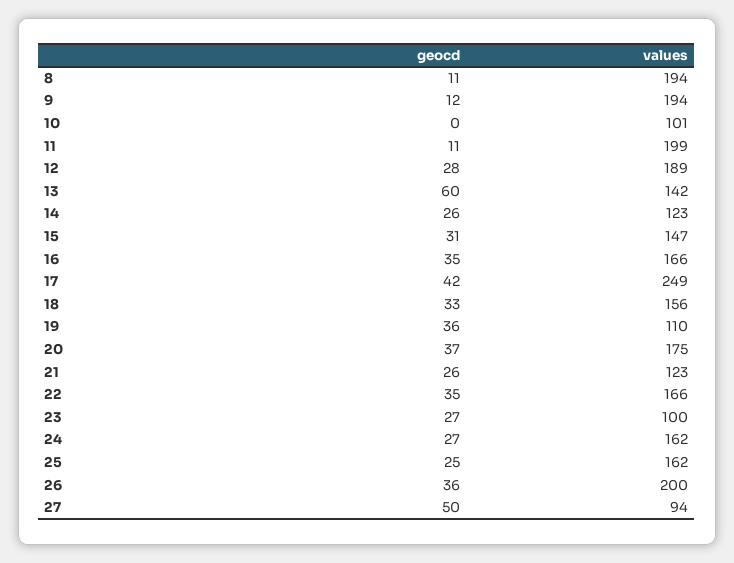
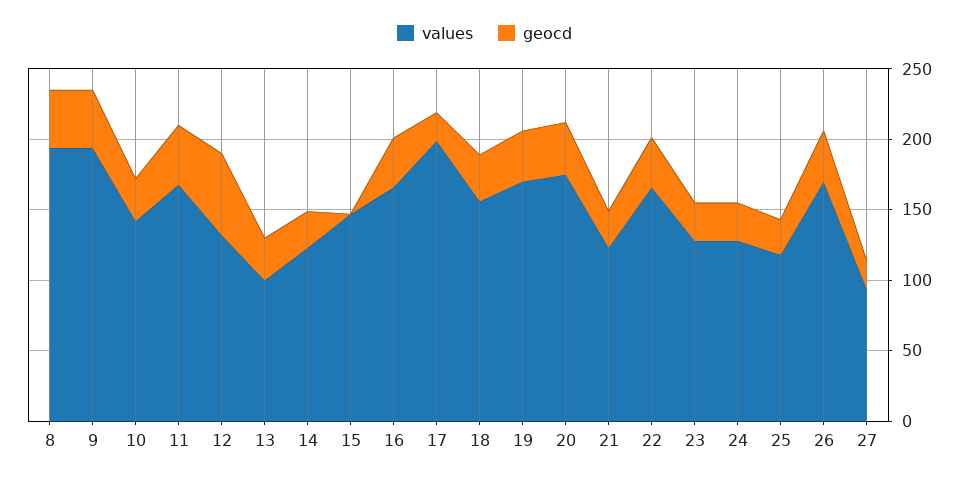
geocd, 8: 11 -> 40
geocd, 9: 12 -> 40
geocd, 10: 0 -> 30
values, 10: 101 -> 140
geocd, 11: 11 -> 40
values, 11: 199 -> 170
geocd, 12: 28 -> 60
values, 12: 189 -> 130
geocd, 13: 60 -> 30
values, 13: 142 -> 100
geocd, 15: 31 -> 0
geocd, 17: 42 -> 20
values, 17: 249 -> 200
values, 19: 110 -> 170
values, 23: 100 -> 130
values, 24: 162 -> 130
values, 25: 162 -> 120
values, 26: 200 -> 170
geocd, 27: 50 -> 20

